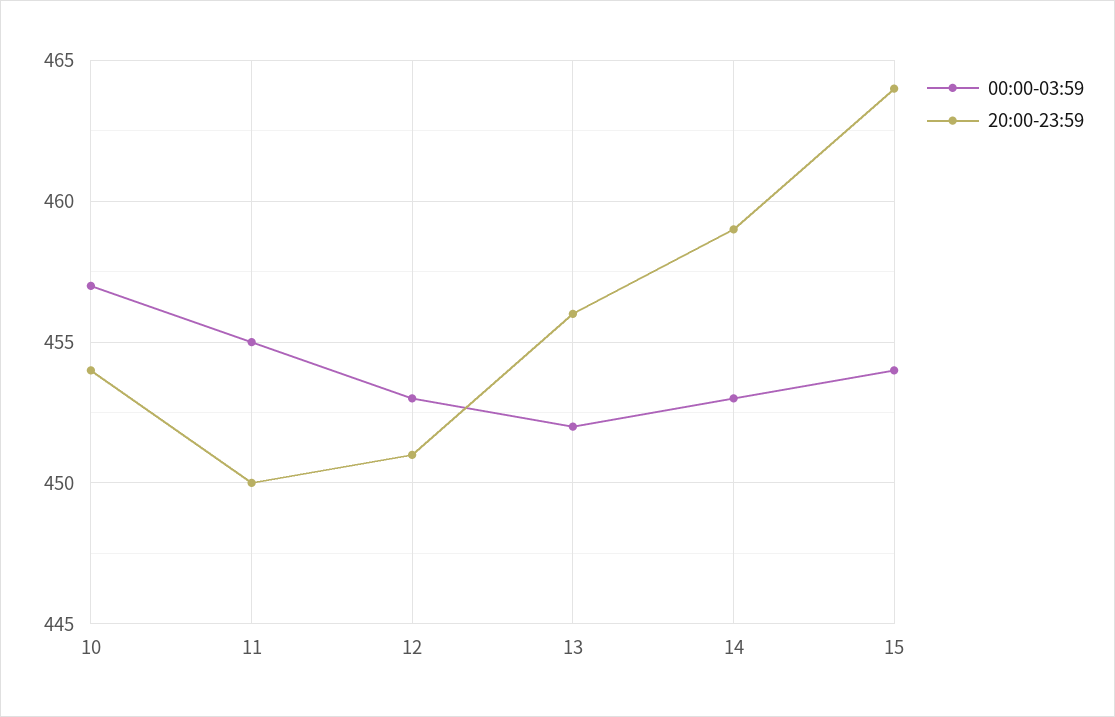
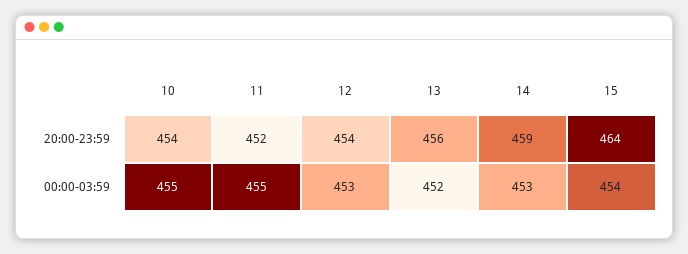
00:00-03:59, 10: 457 -> 455
20:00-23:59, 11: 450 -> 452
20:00-23:59, 12: 451 -> 454

